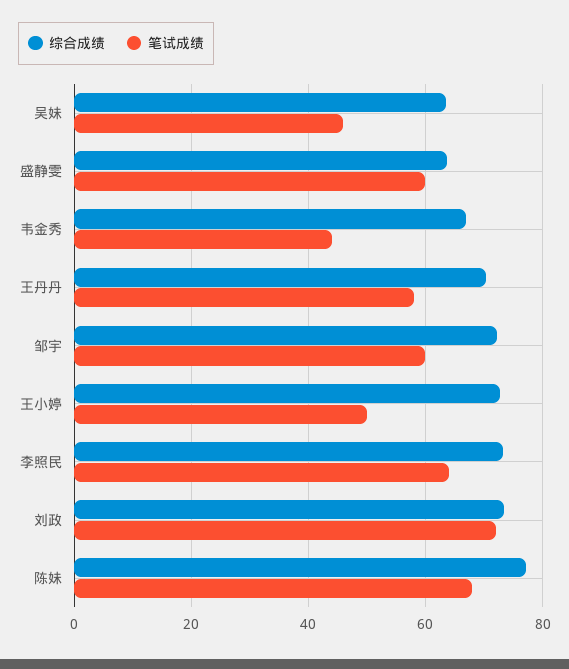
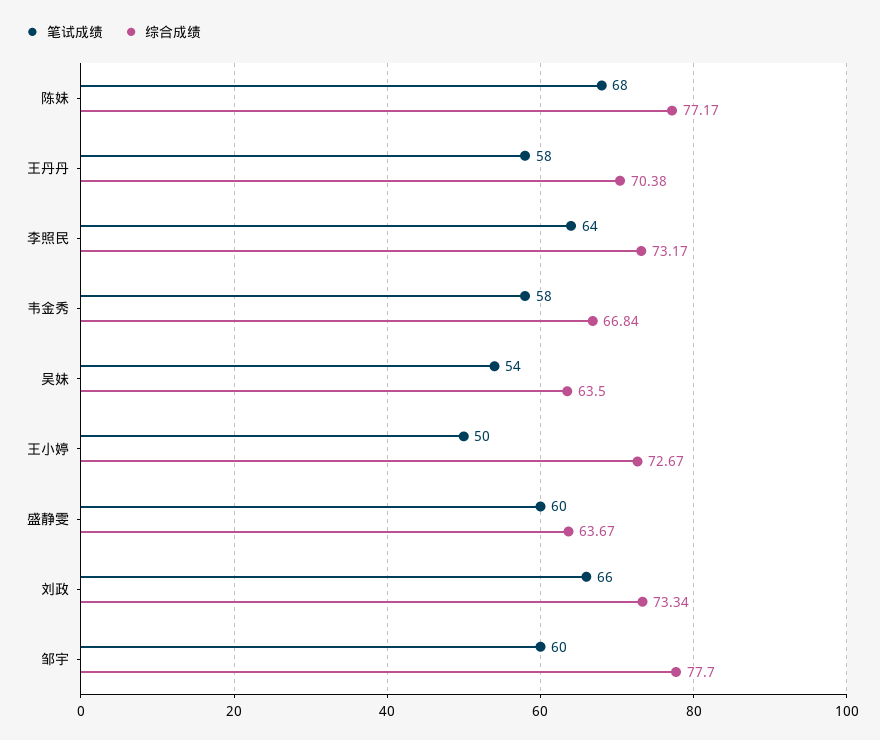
笔试成绩, 吴妹: 46 -> 54
笔试成绩, 韦金秀: 44 -> 58
综合成绩, 邹宇: 72 -> 77.7
笔试成绩, 刘政: 72 -> 66

